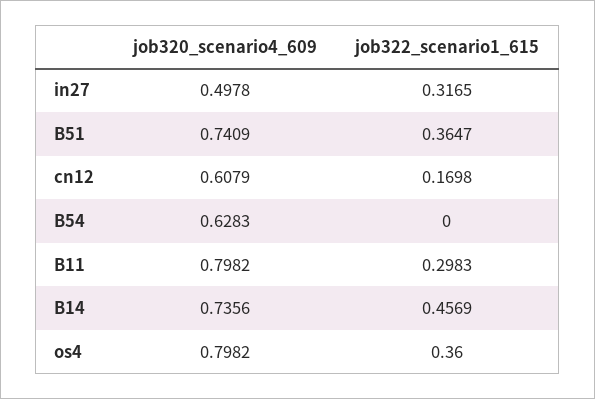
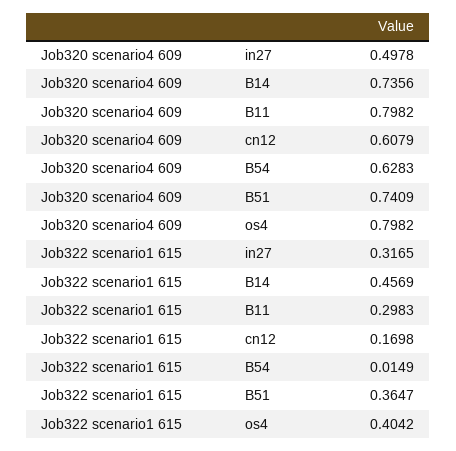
job322_scenario1_615, B54: 0 -> 0.0149
job322_scenario1_615, os4: 0.36 -> 0.4042

